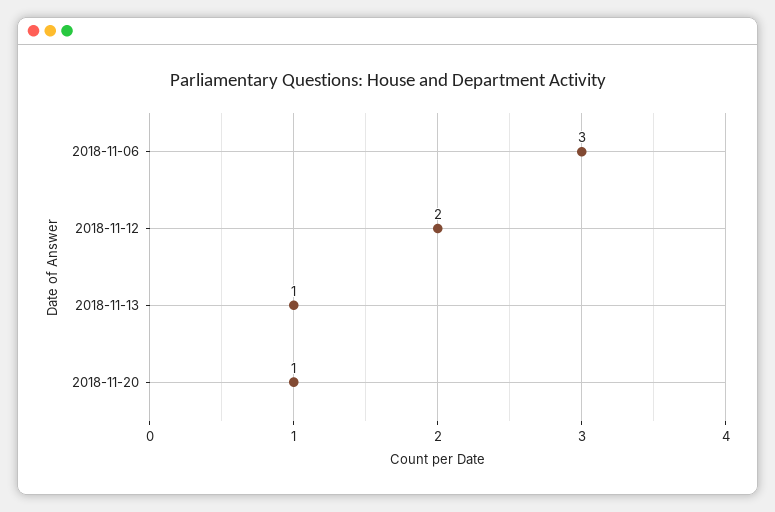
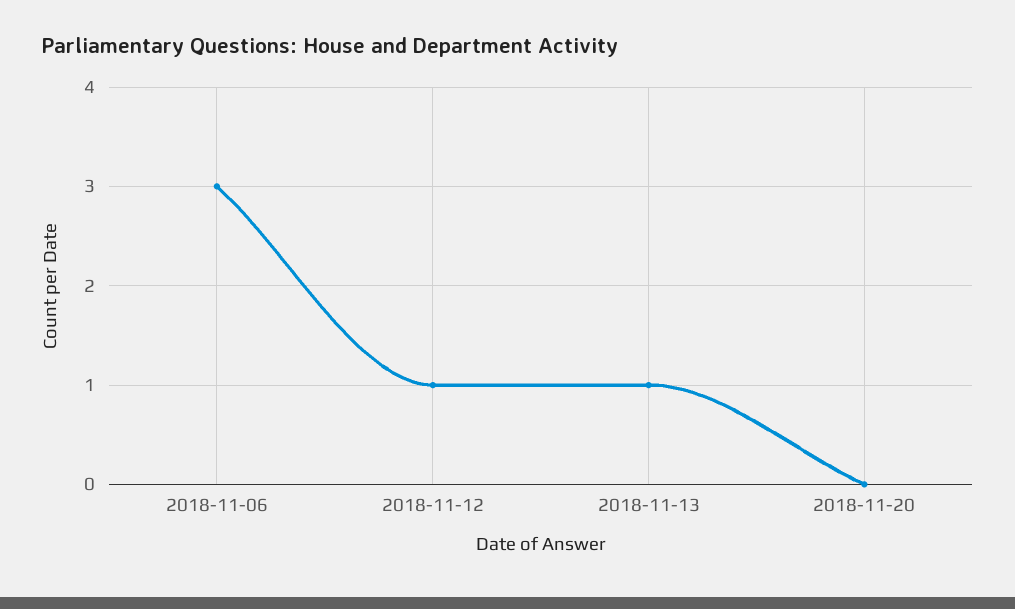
2018-11-12: 2 -> 1
2018-11-20: 1 -> 0

